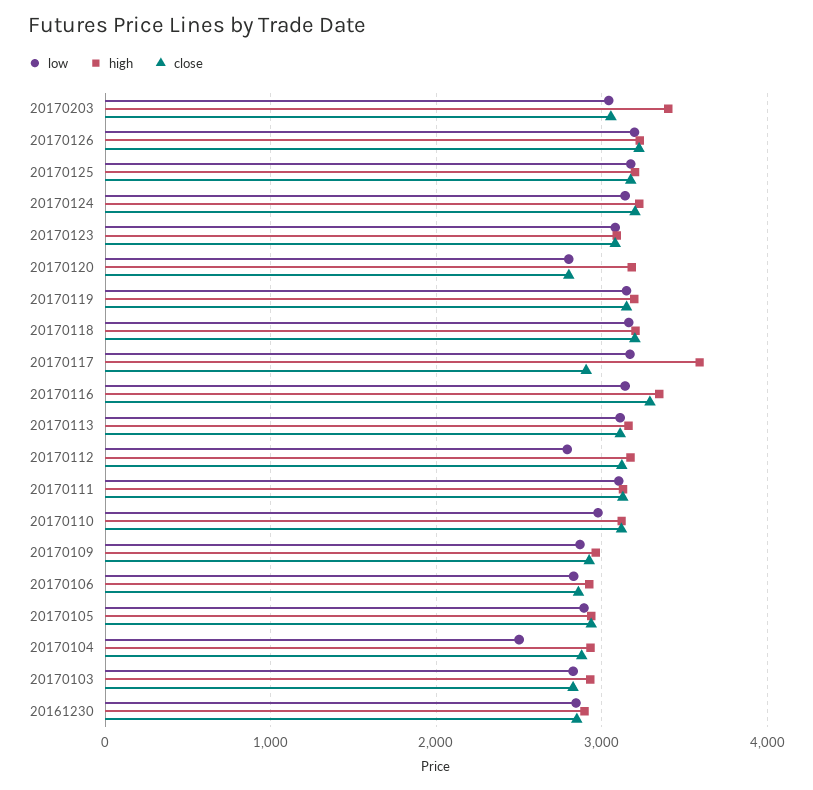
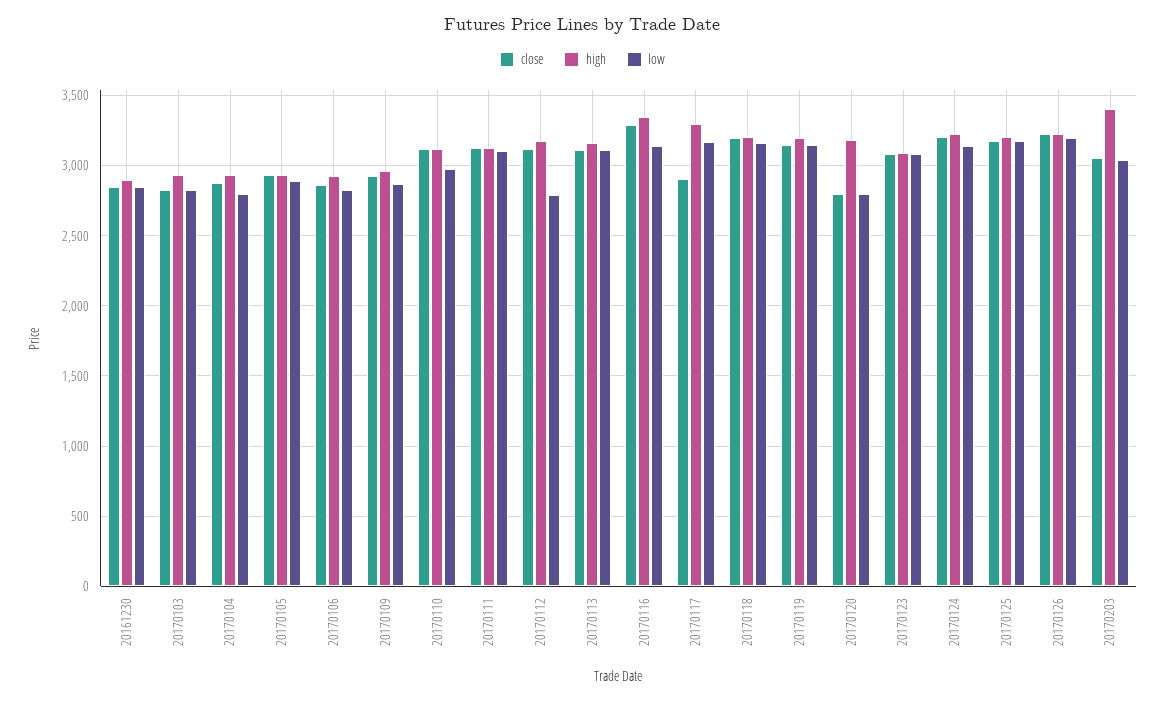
high, 20170117: 3600 -> 3300
low, 20170104: 2500 -> 2800

